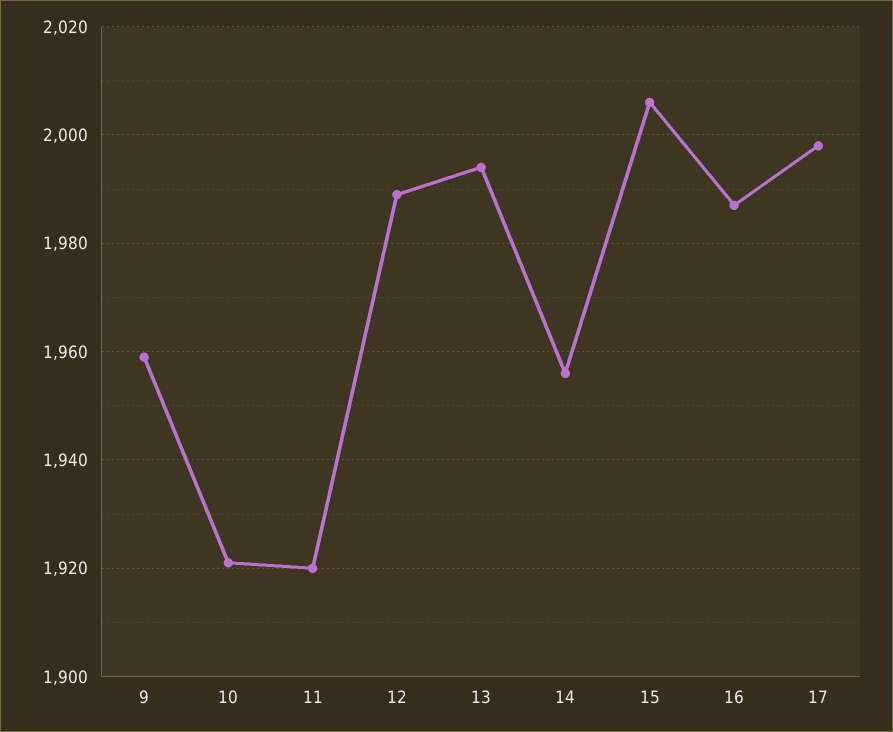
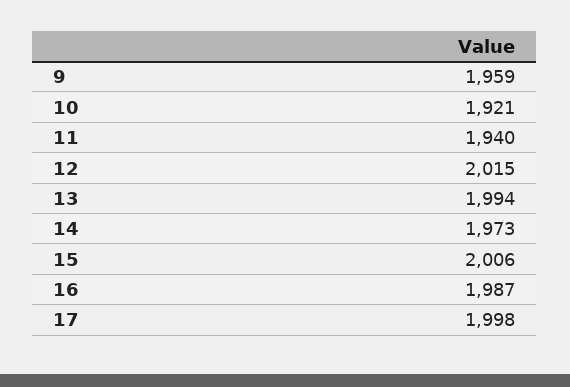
11: 1920 -> 1940
12: 1990 -> 2015
14: 1955 -> 1973

